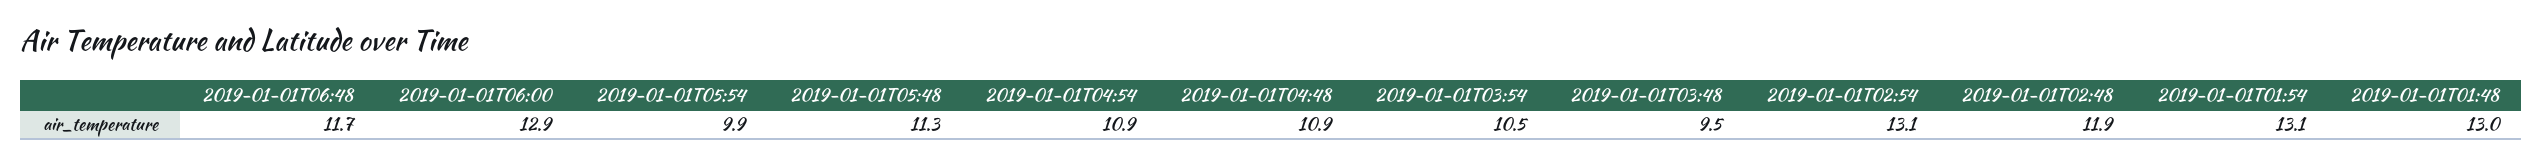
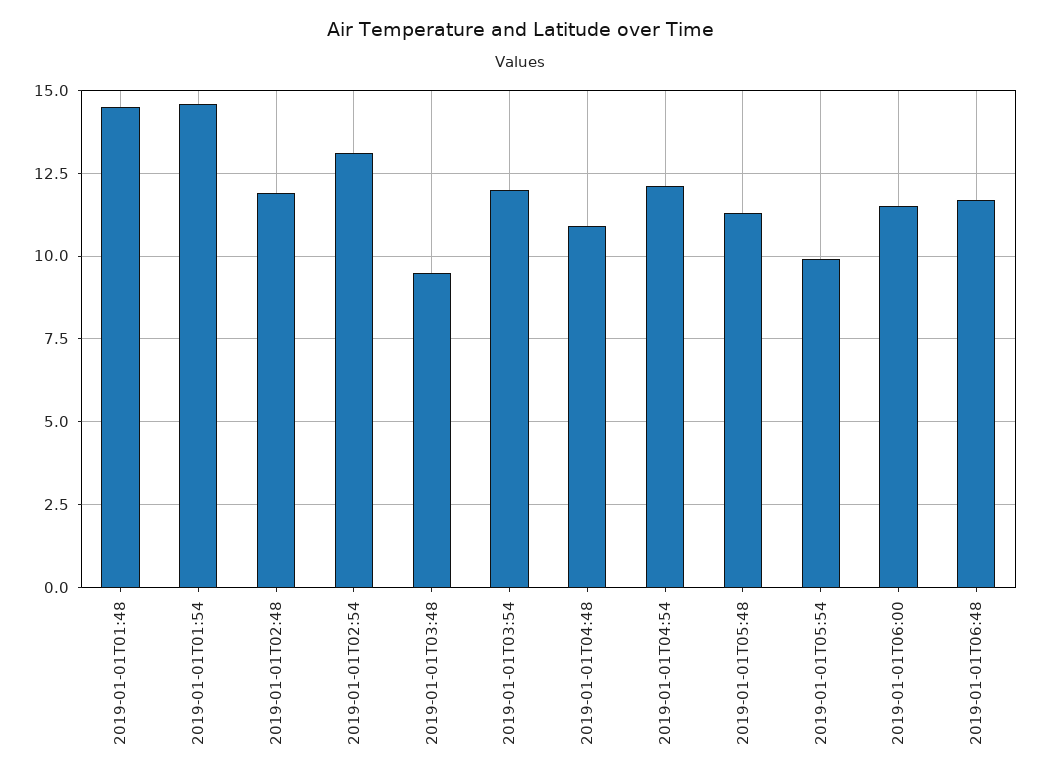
2019-01-01T06:00: 12.9 -> 11.5
2019-01-01T04:54: 10.9 -> 12
2019-01-01T03:54: 10.5 -> 12
2019-01-01T01:54: 13.1 -> 14.5
2019-01-01T01:48: 13 -> 14.5

